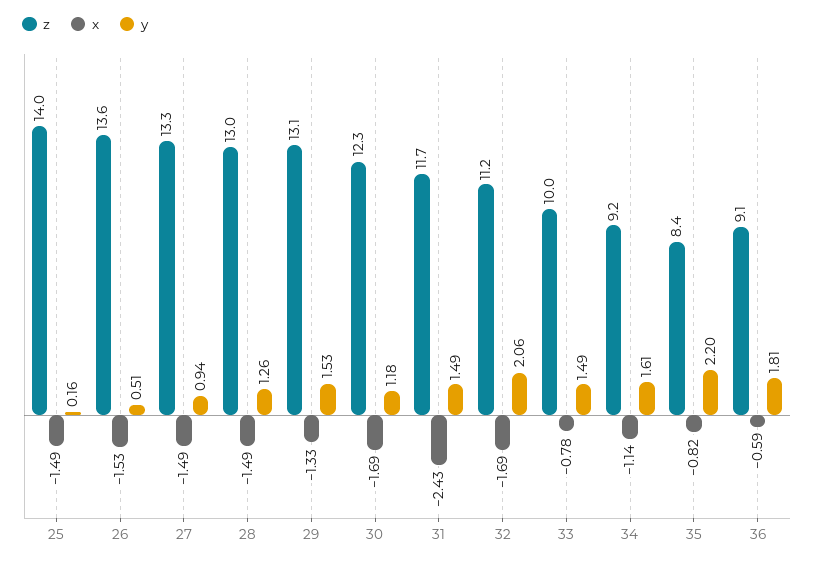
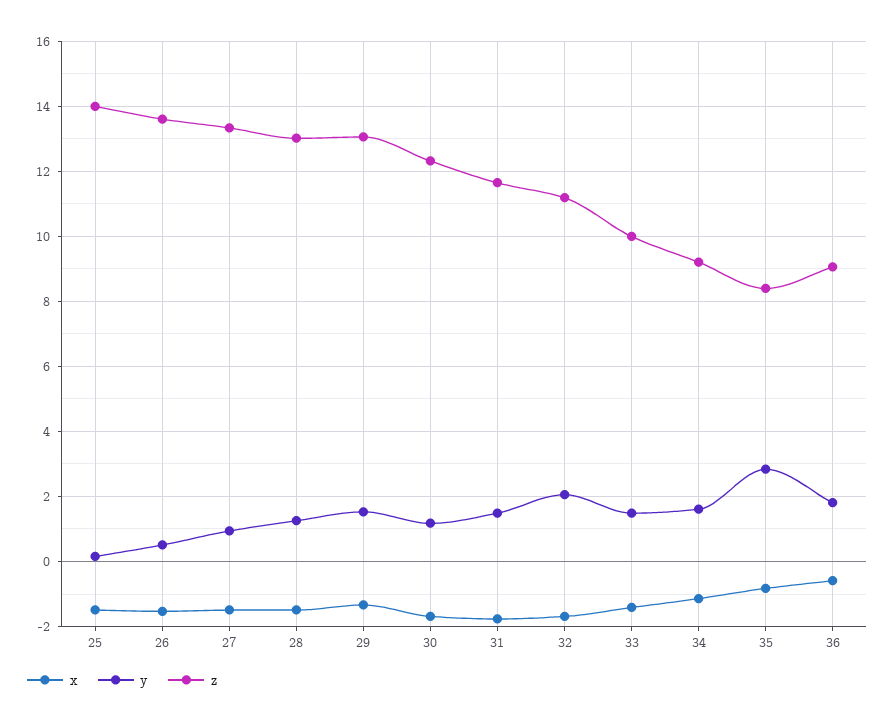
x, 31: -2.43 -> -1.8
x, 33: -0.78 -> -1.4
y, 35: 2.2 -> 2.8

